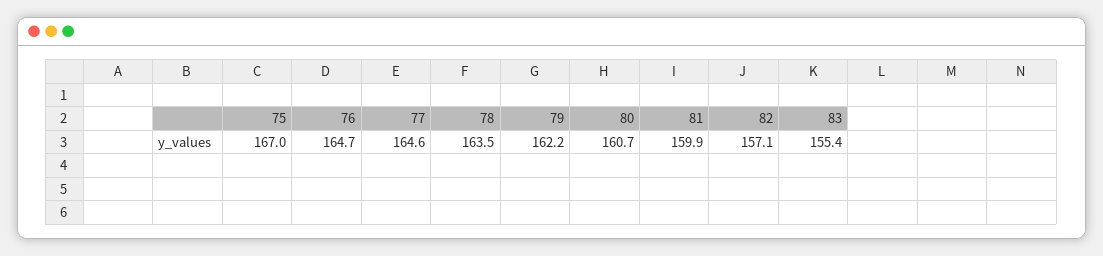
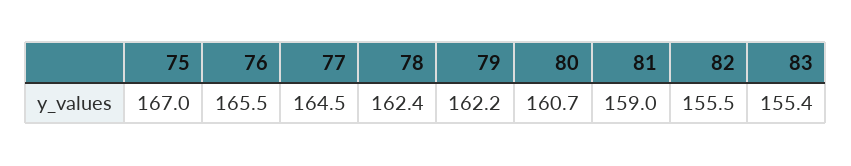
76: 164.7 -> 165.5
77: 164.6 -> 164.5
78: 163.5 -> 162.4
81: 159.9 -> 159
82: 157.1 -> 155.5

